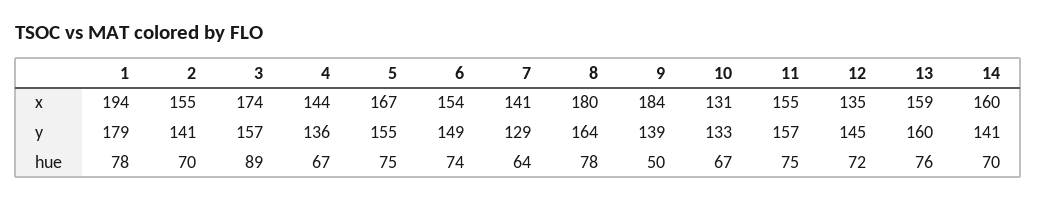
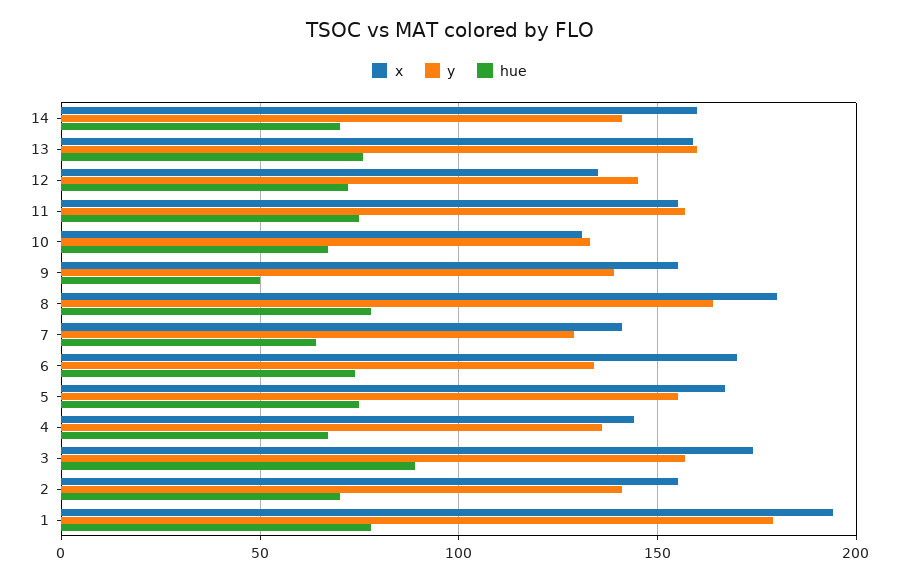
x, 6: 154 -> 170
x, 9: 184 -> 155
y, 6: 149 -> 135

